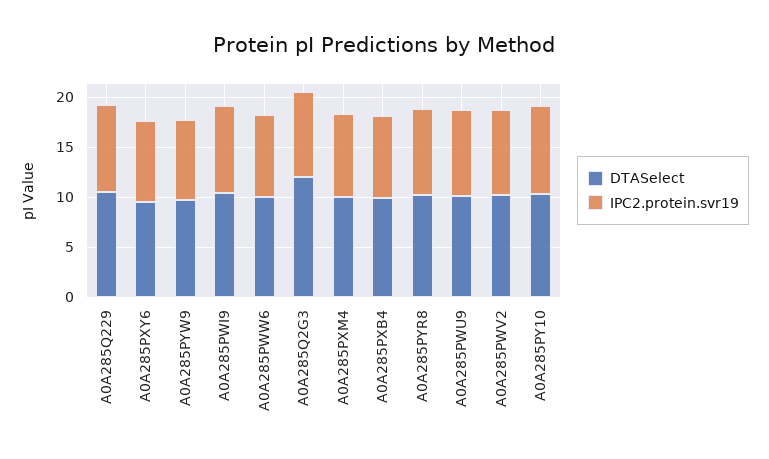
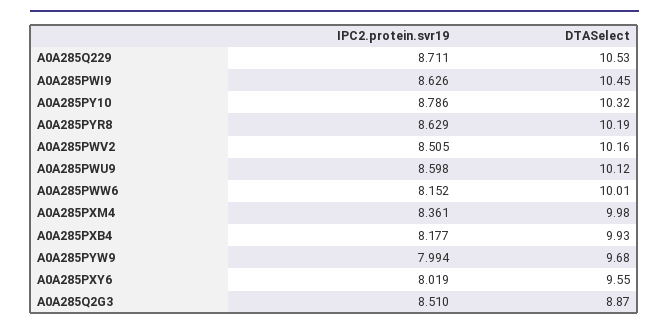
DTASelect, A0A285Q2G3: 12 -> 8.87

